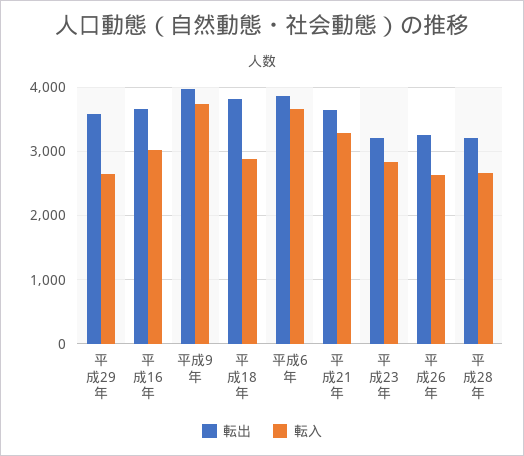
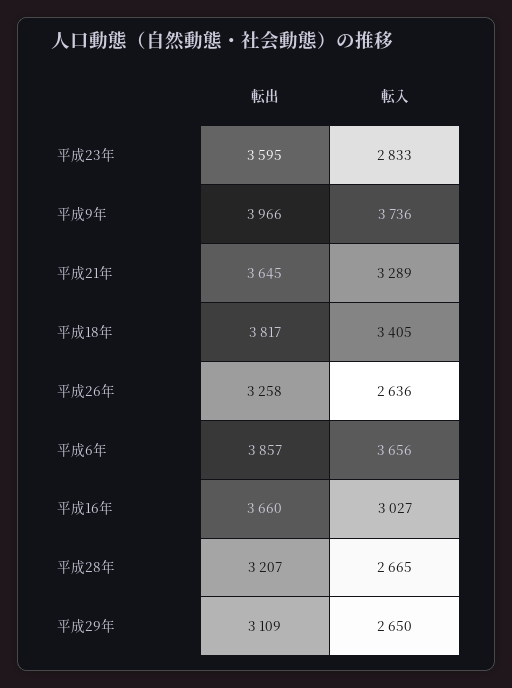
転出, 平成29年: 3600 -> 3109
転入, 平成18年: 2900 -> 3405
転出, 平成23年: 3200 -> 3595

